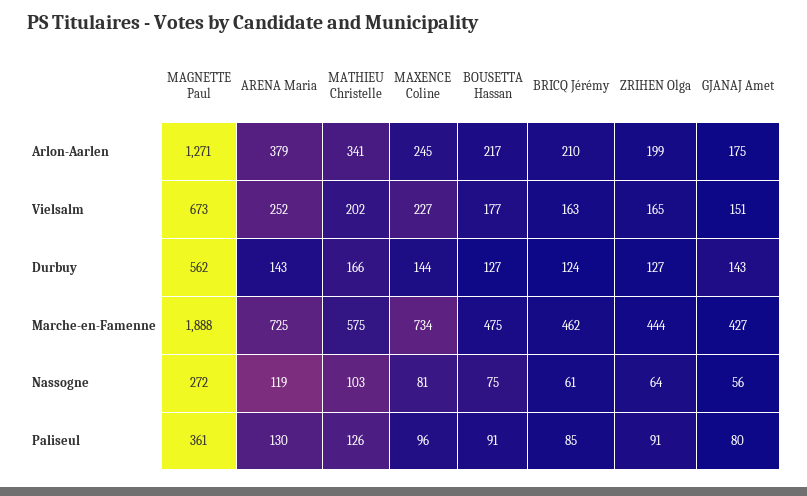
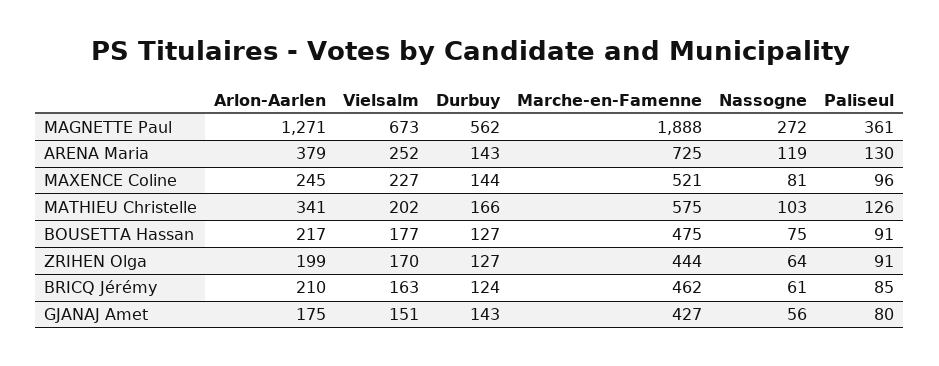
ZRIHEN Olga, Vielsalm: 165 -> 170
MAXENCE Coline, Marche-en-Famenne: 734 -> 521

